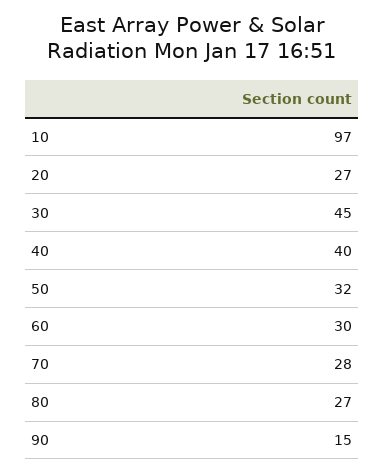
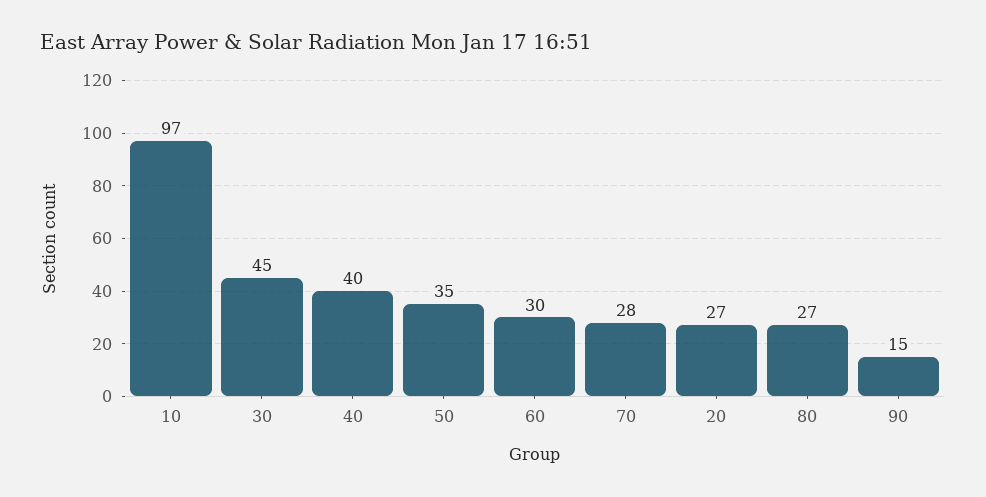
50: 32 -> 35

